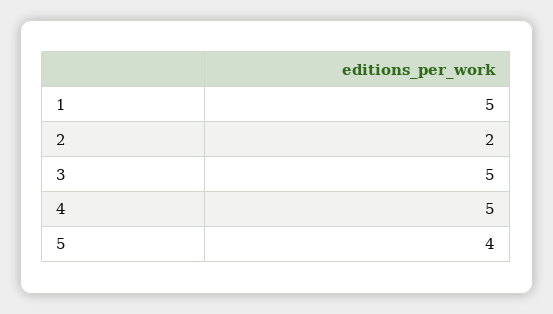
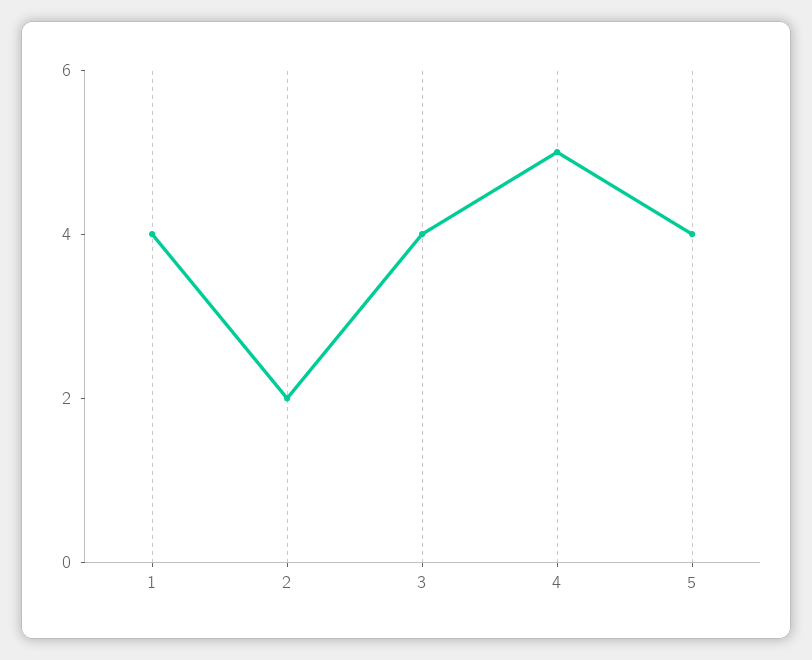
1: 5 -> 4
3: 5 -> 4

